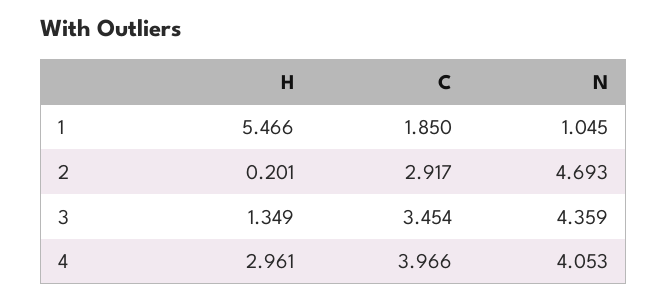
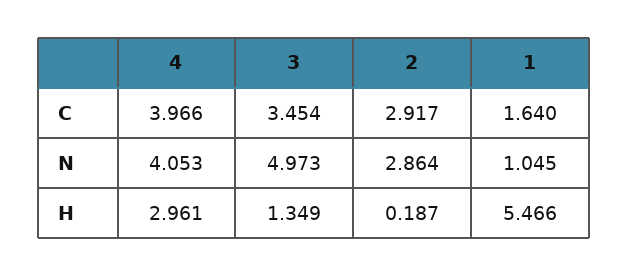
C, 1: 1.85 -> 1.64
H, 2: 0.201 -> 0.187
N, 2: 4.693 -> 2.864
N, 3: 4.359 -> 4.973

